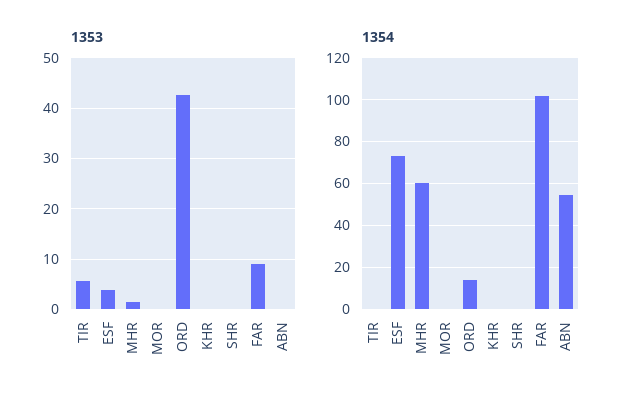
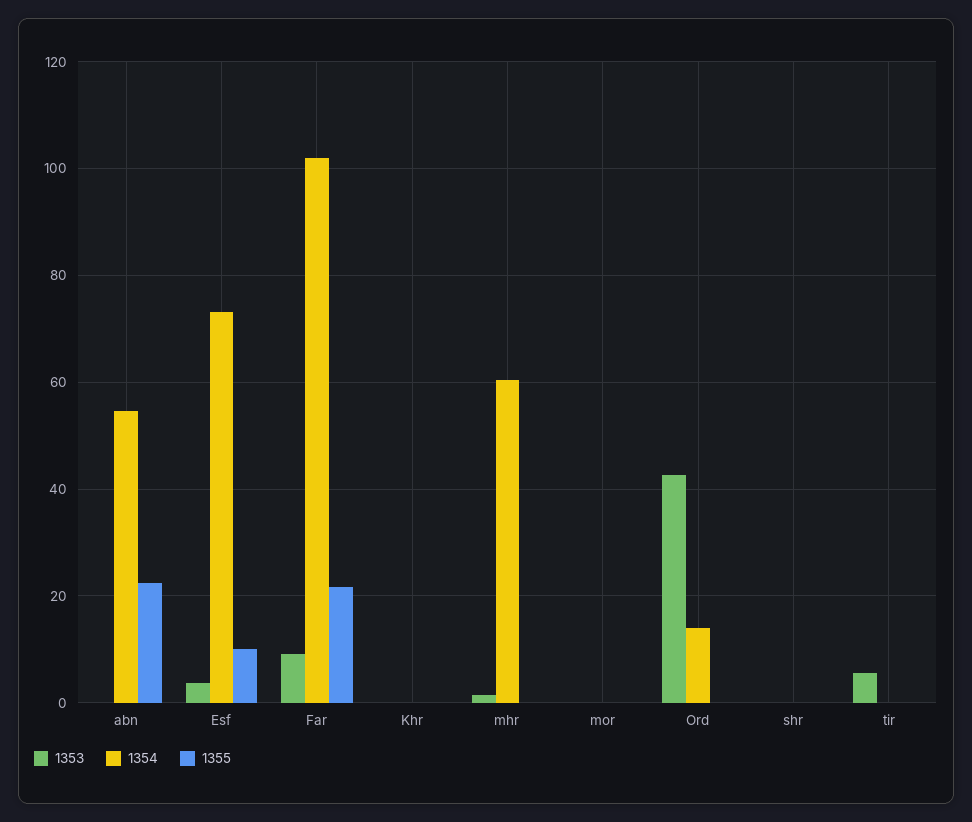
1355, ABN: none -> 22
1355, ESF: none -> 10
1355, FAR: none -> 22
1355, KHR: none -> 0
1355, MHR: none -> 0
1355, MOR: none -> 0
1355, ORD: none -> 0
1355, SHR: none -> 0
1355, TIR: none -> 0

